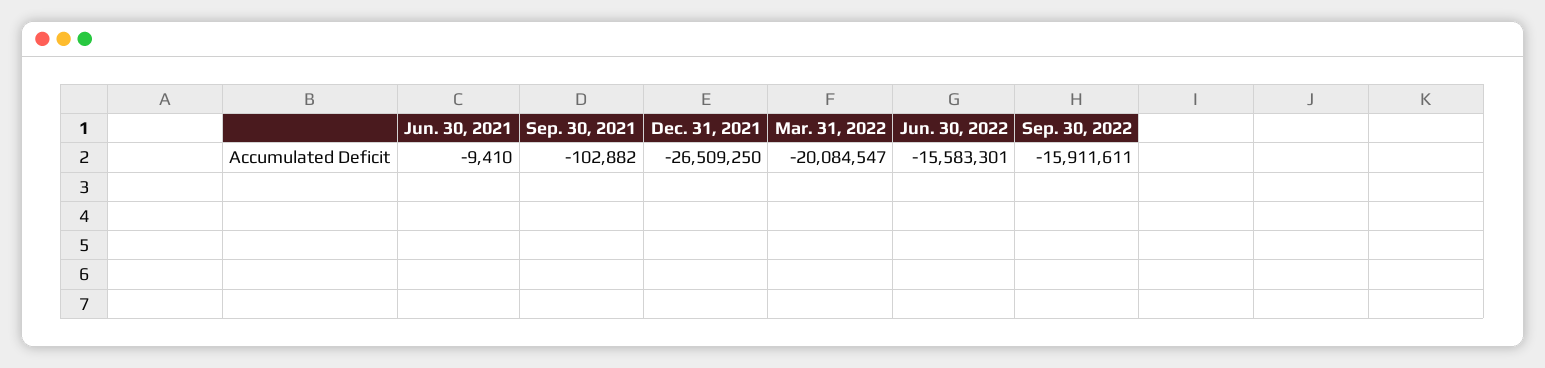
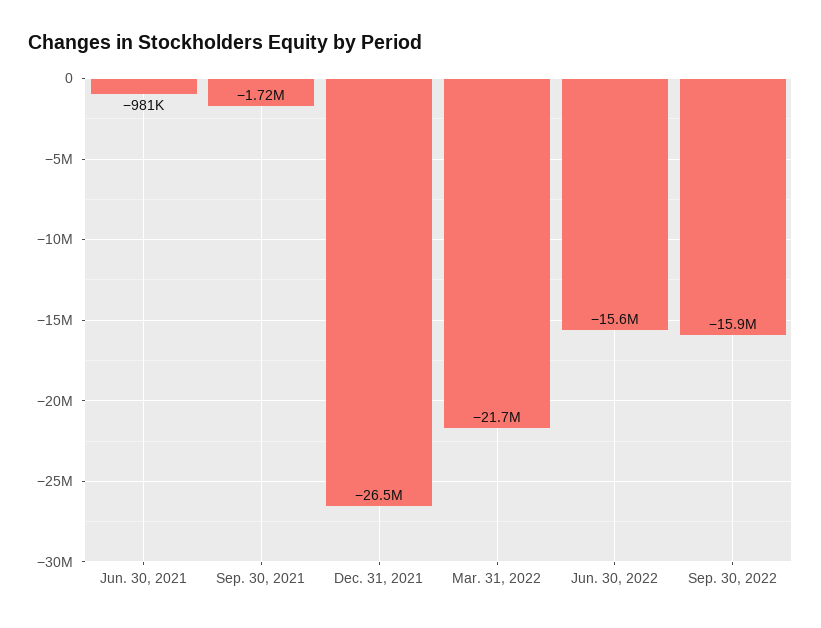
Jun. 30, 2021: -9410 -> -981000
Sep. 30, 2021: -102882 -> -1720000
Mar. 31, 2022: -20084547 -> -21700000

